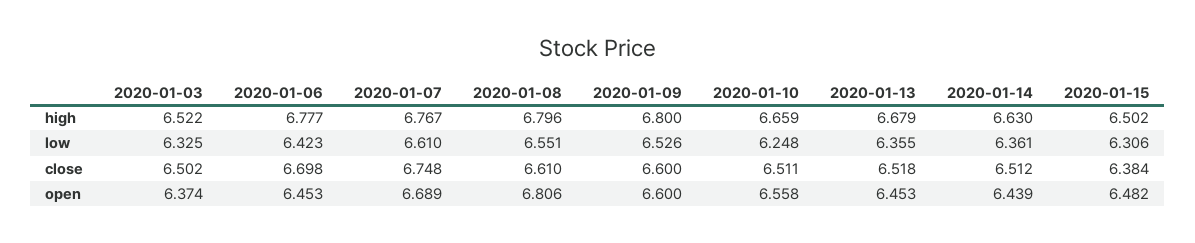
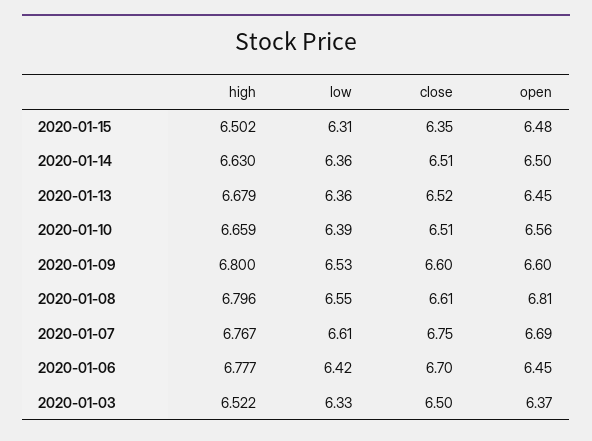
2020-01-10, low: 6.248 -> 6.39
2020-01-15, close: 6.384 -> 6.35
2020-01-14, open: 6.439 -> 6.5

